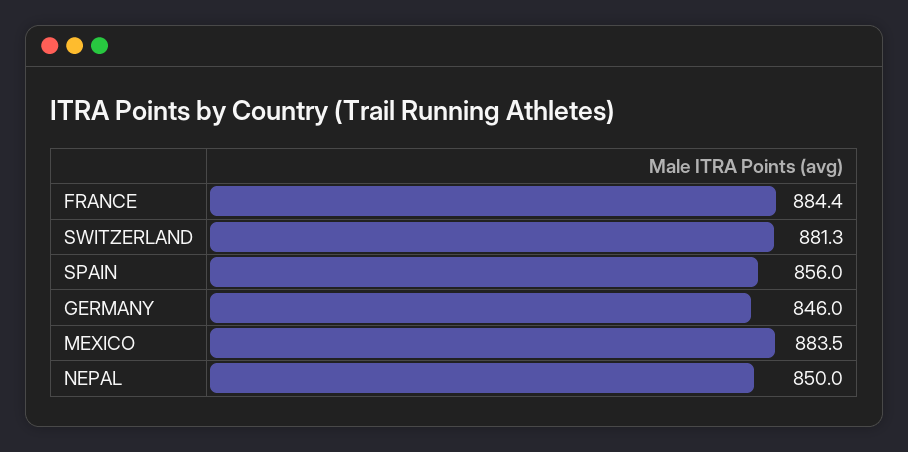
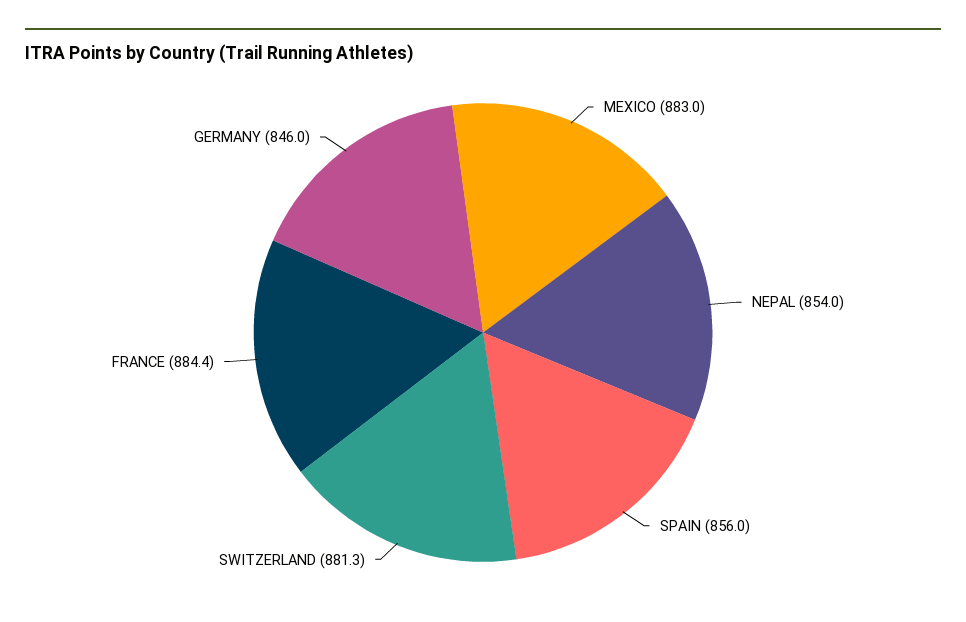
MEXICO: 883.5 -> 883
NEPAL: 850 -> 854

